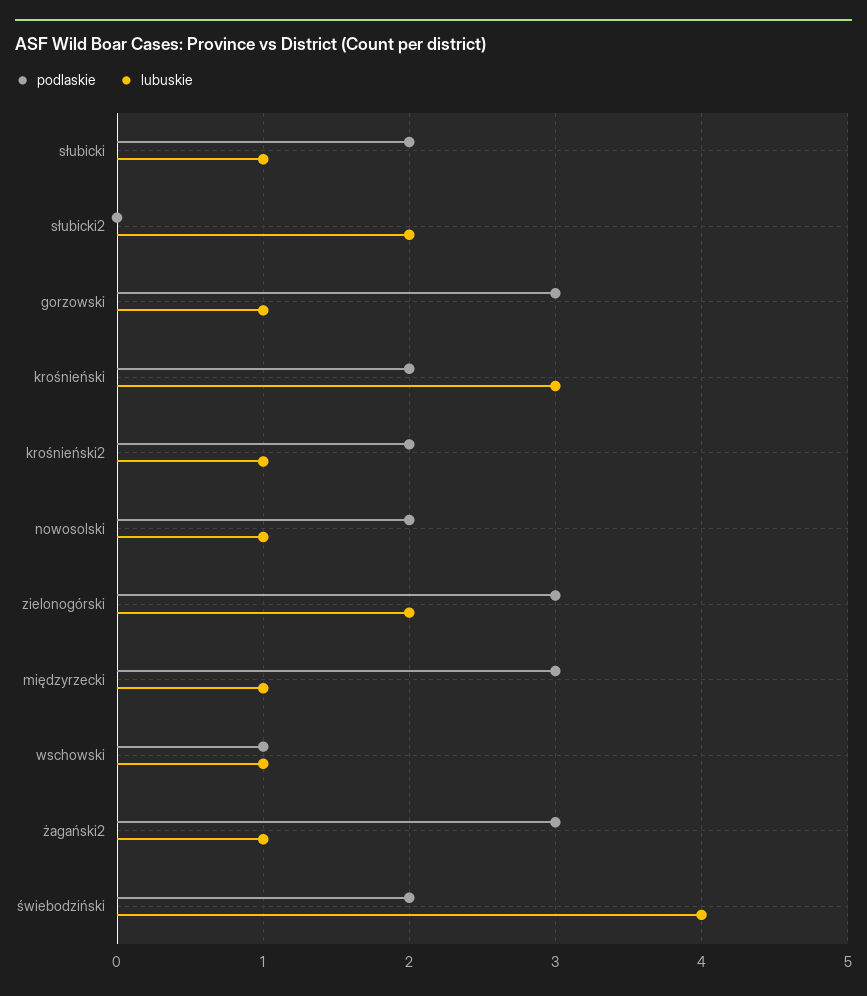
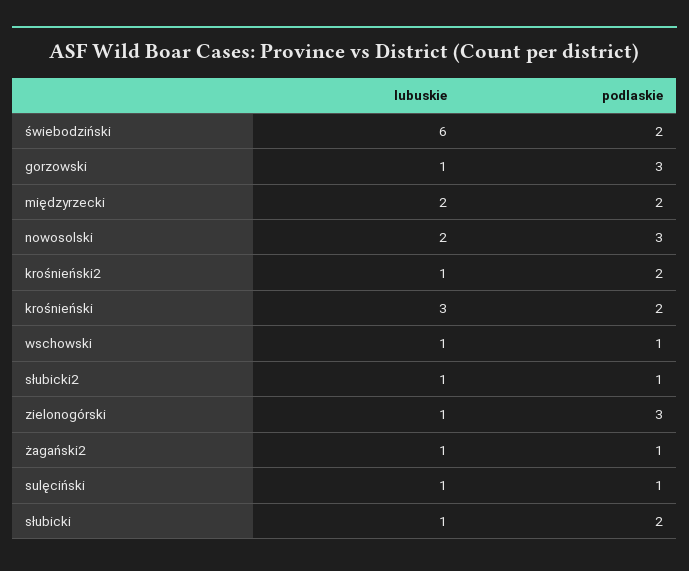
podlaskie, słubicki2: 0 -> 1
lubuskie, słubicki2: 2 -> 1
podlaskie, nowosolski: 2 -> 3
lubuskie, nowosolski: 1 -> 2
lubuskie, zielonogórski: 2 -> 1
podlaskie, międzyrzecki: 3 -> 2
lubuskie, międzyrzecki: 1 -> 2
podlaskie, żagański2: 3 -> 1
lubuskie, świebodziński: 4 -> 6
lubuskie, sulęciński: none -> 1
podlaskie, sulęciński: none -> 1

